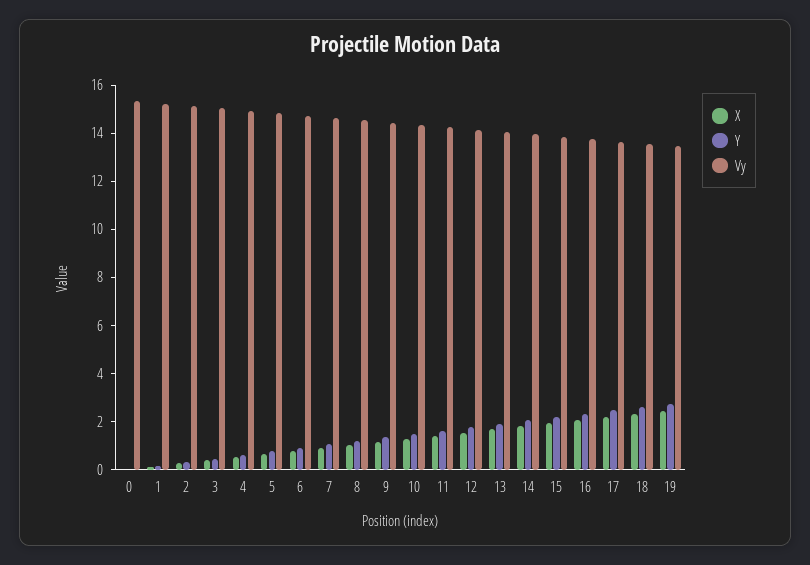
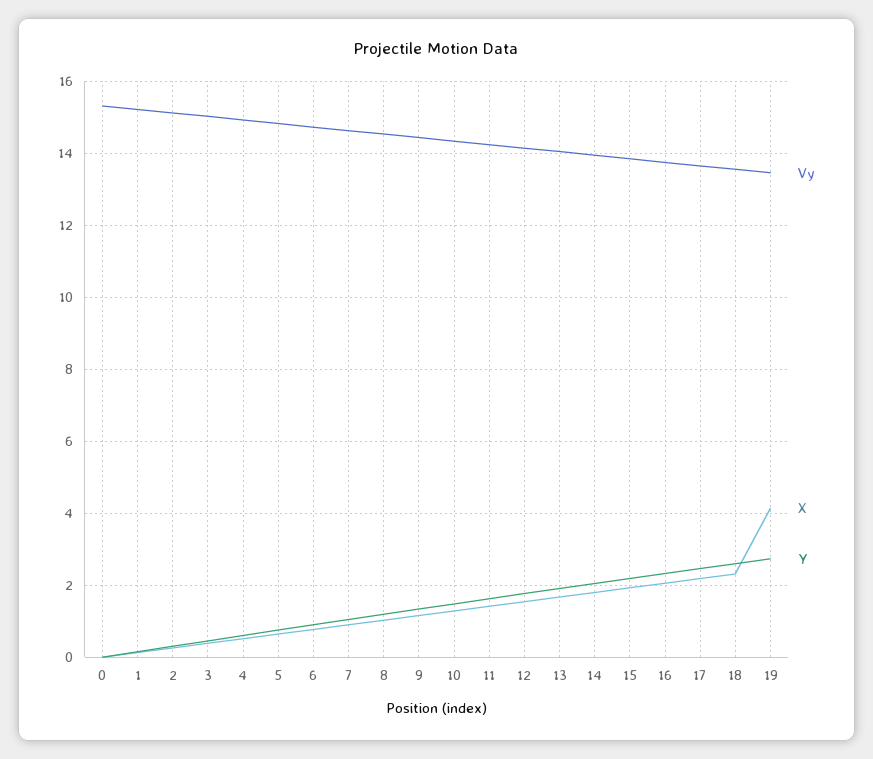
X, 19: 2.5 -> 4.2

